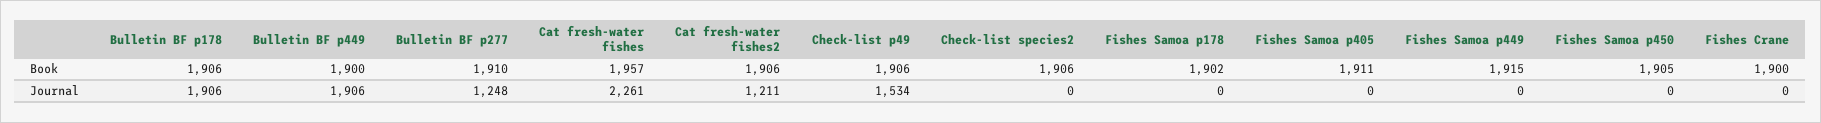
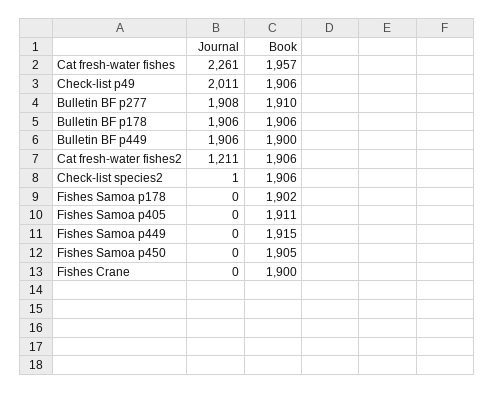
Bulletin BF p277, Journal: 1248 -> 1908
Check-list p49, Journal: 1534 -> 2011
Check-list species2, Journal: 0 -> 1

